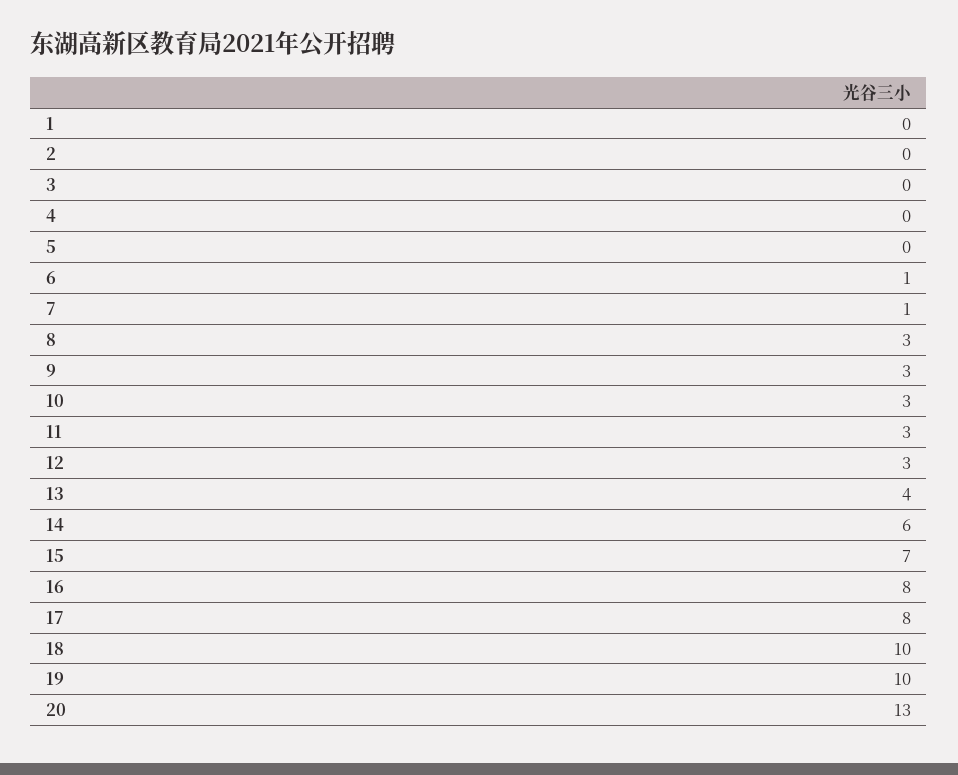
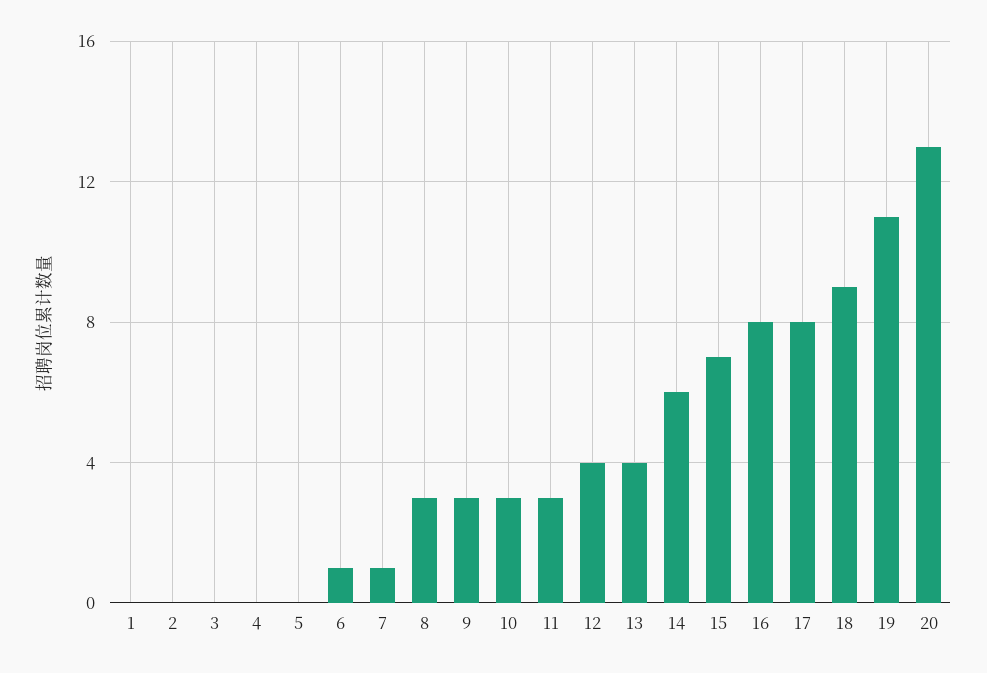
12: 3 -> 4
18: 10 -> 9
19: 10 -> 11

